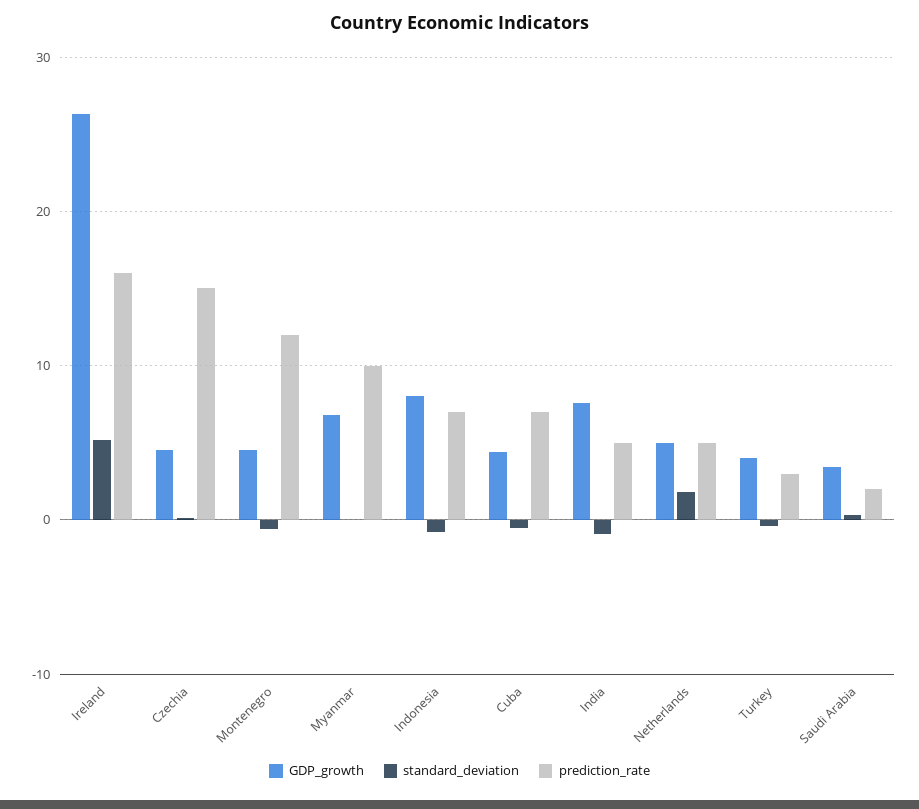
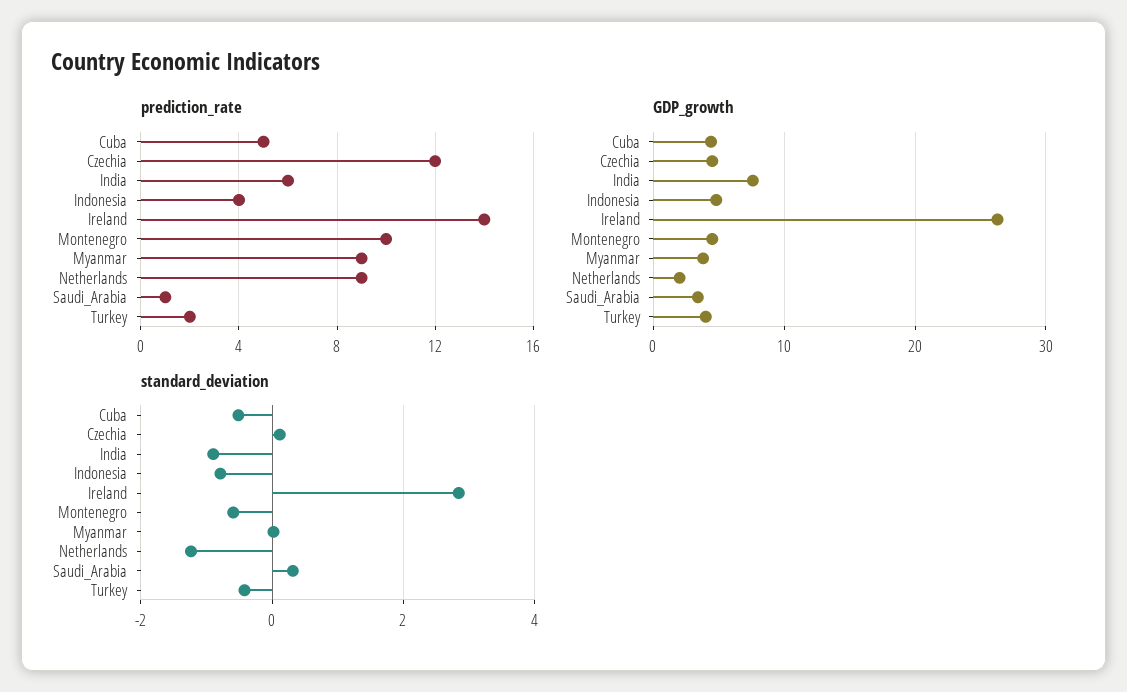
standard_deviation, Ireland: 5 -> 2.8
prediction_rate, Ireland: 16 -> 14
prediction_rate, Czechia: 15 -> 12
prediction_rate, Montenegro: 12 -> 10
GDP_growth, Myanmar: 7 -> 4
prediction_rate, Myanmar: 10 -> 9
GDP_growth, Indonesia: 8 -> 5
prediction_rate, Indonesia: 7 -> 4
prediction_rate, Cuba: 7 -> 5
prediction_rate, India: 5 -> 6
GDP_growth, Netherlands: 5 -> 2
standard_deviation, Netherlands: 2 -> -1.2
prediction_rate, Netherlands: 5 -> 9
prediction_rate, Turkey: 3 -> 2
prediction_rate, Saudi Arabia: 2 -> 1

